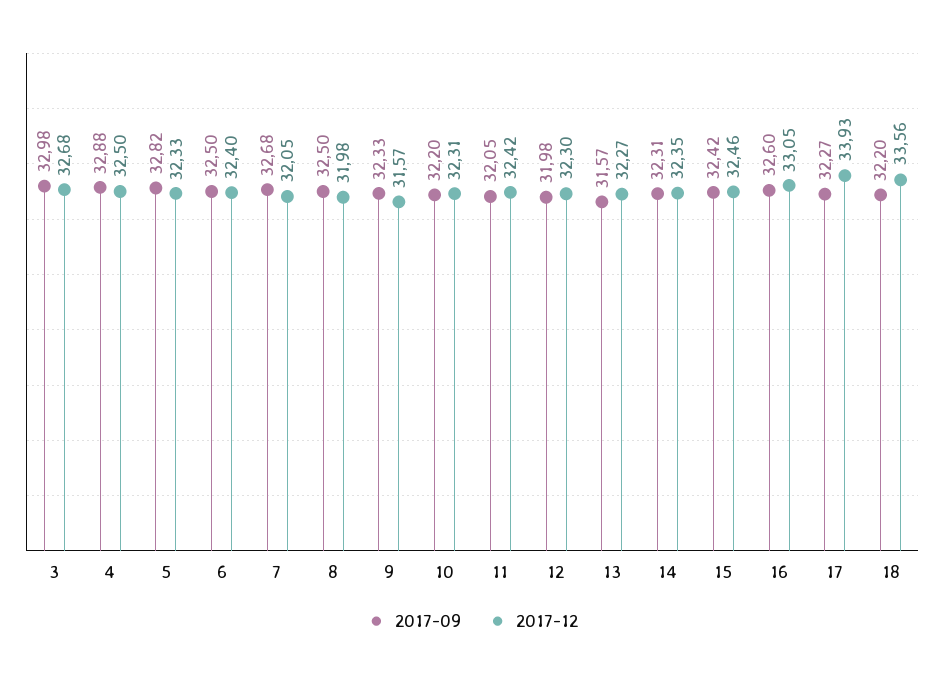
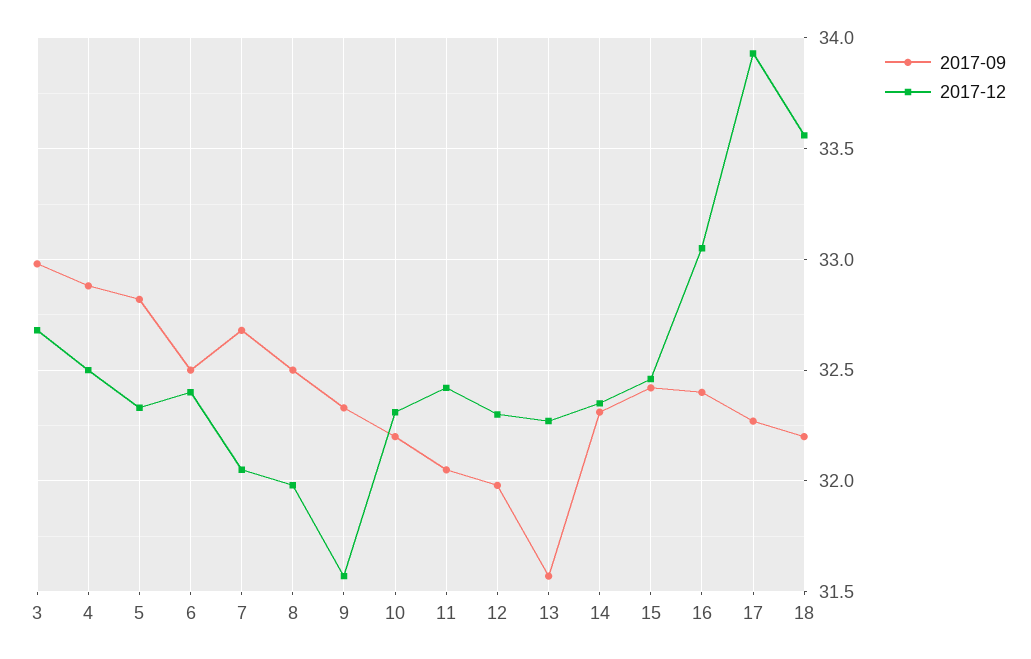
2017-09, 16: 32.6 -> 32.4

